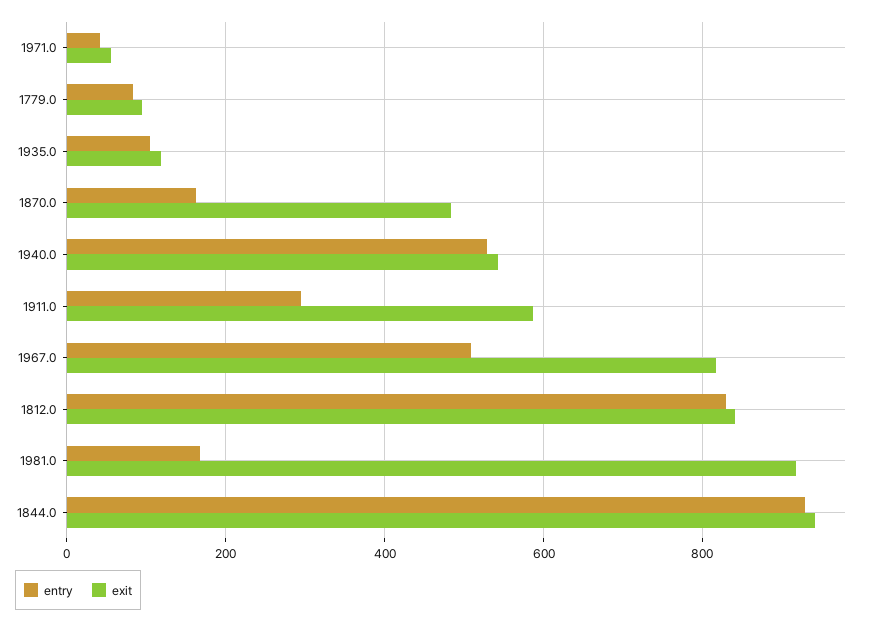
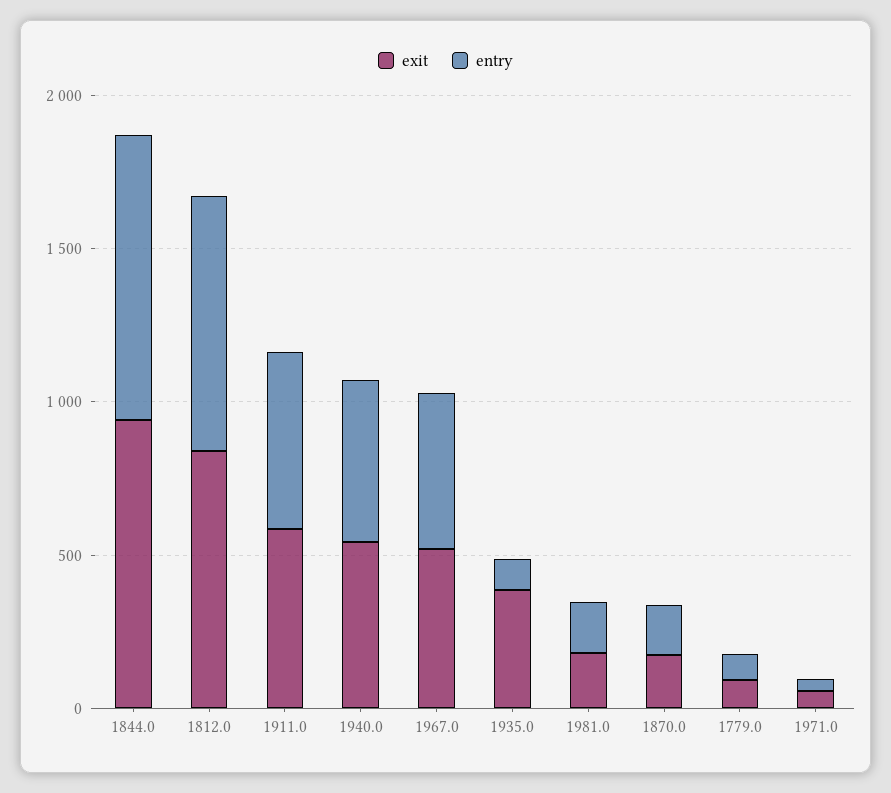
exit, 1935.0: 120 -> 400
exit, 1870.0: 480 -> 200
entry, 1911.0: 300 -> 600
exit, 1967.0: 820 -> 500
exit, 1981.0: 920 -> 200

